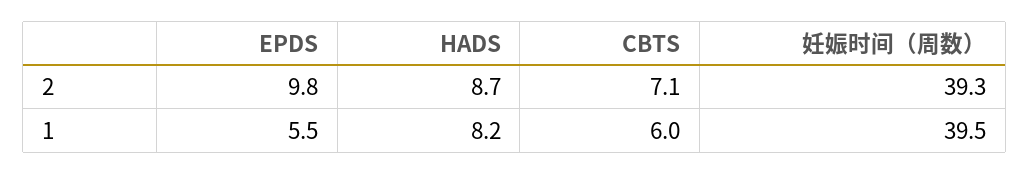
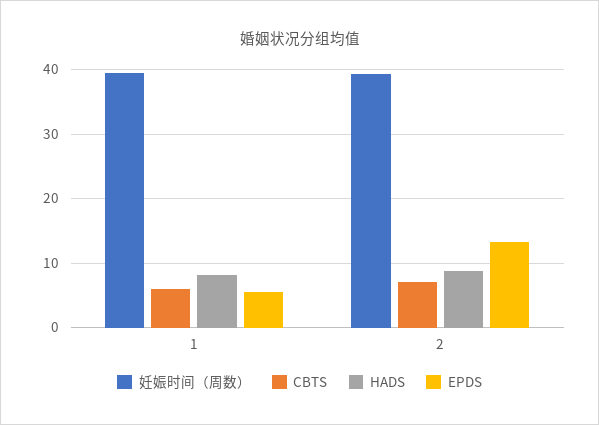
EPDS, 2: 9.8 -> 13

